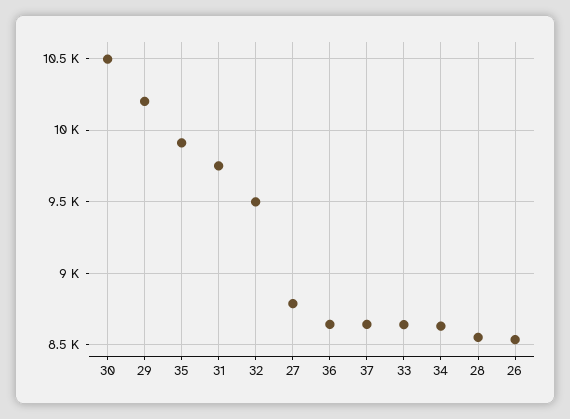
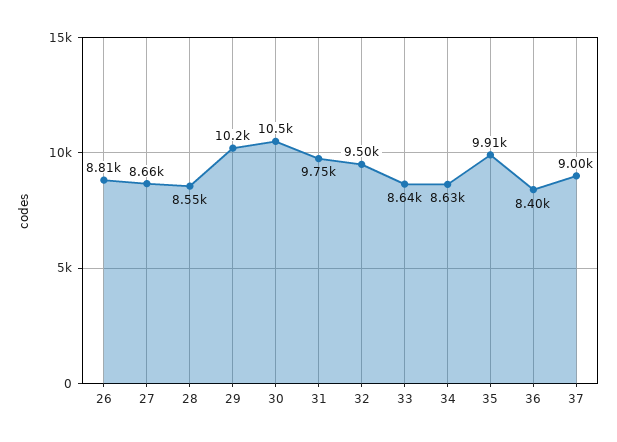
27: 8800 -> 8660
36: 8650 -> 8400
37: 8650 -> 9000
26: 8550 -> 8810

